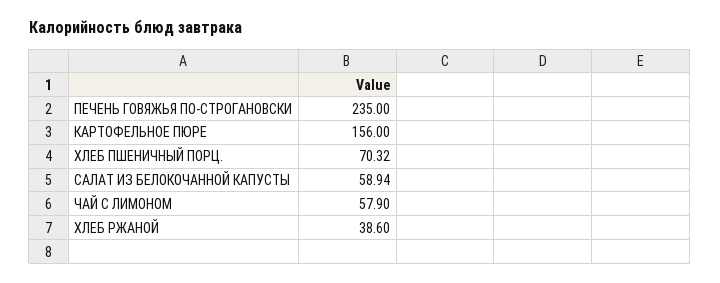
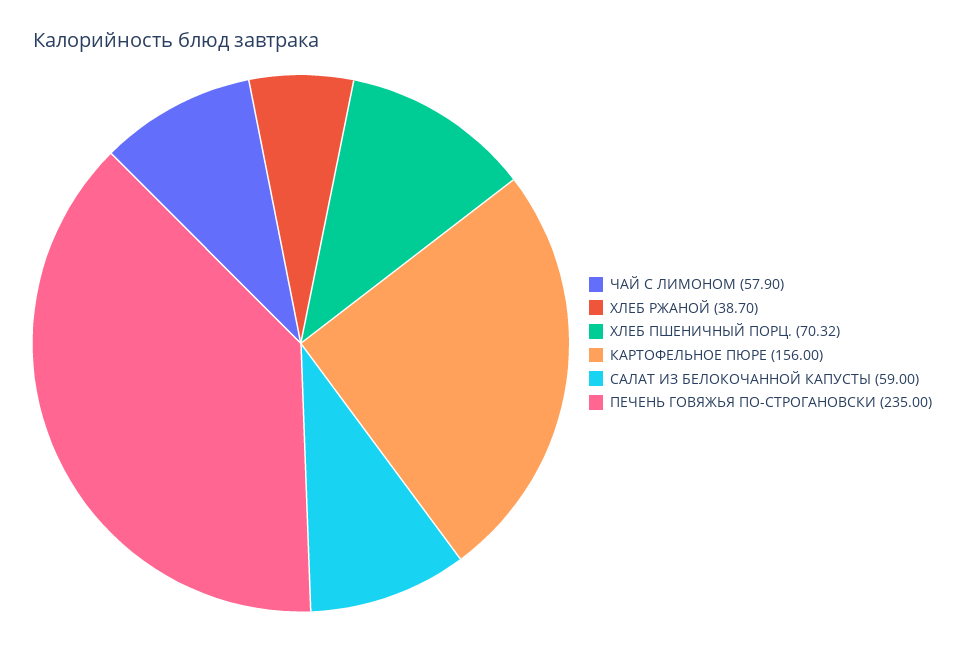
САЛАТ ИЗ БЕЛОКОЧАННОЙ КАПУСТЫ: 58.94 -> 59
ХЛЕБ РЖАНОЙ: 38.6 -> 38.7

